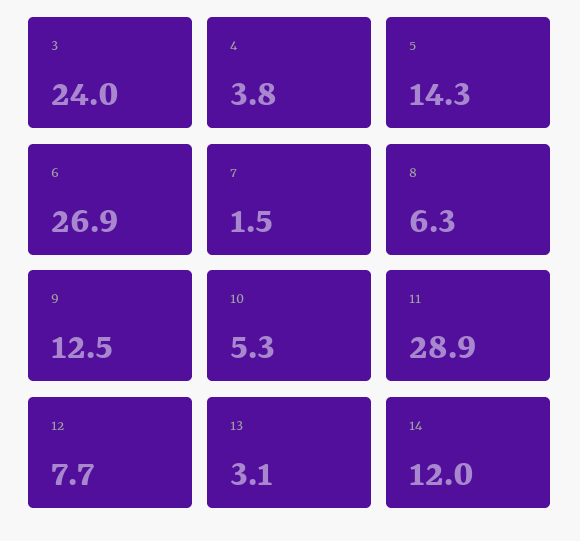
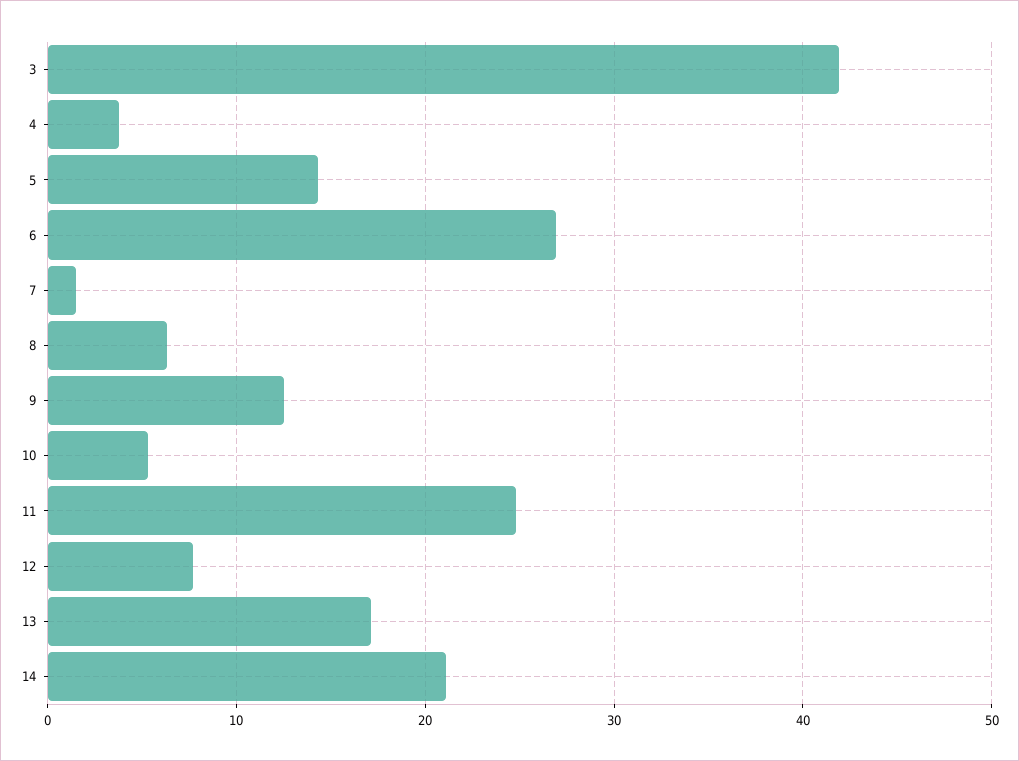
3: 24 -> 42
11: 28.9 -> 25
13: 3.1 -> 17
14: 12 -> 21

